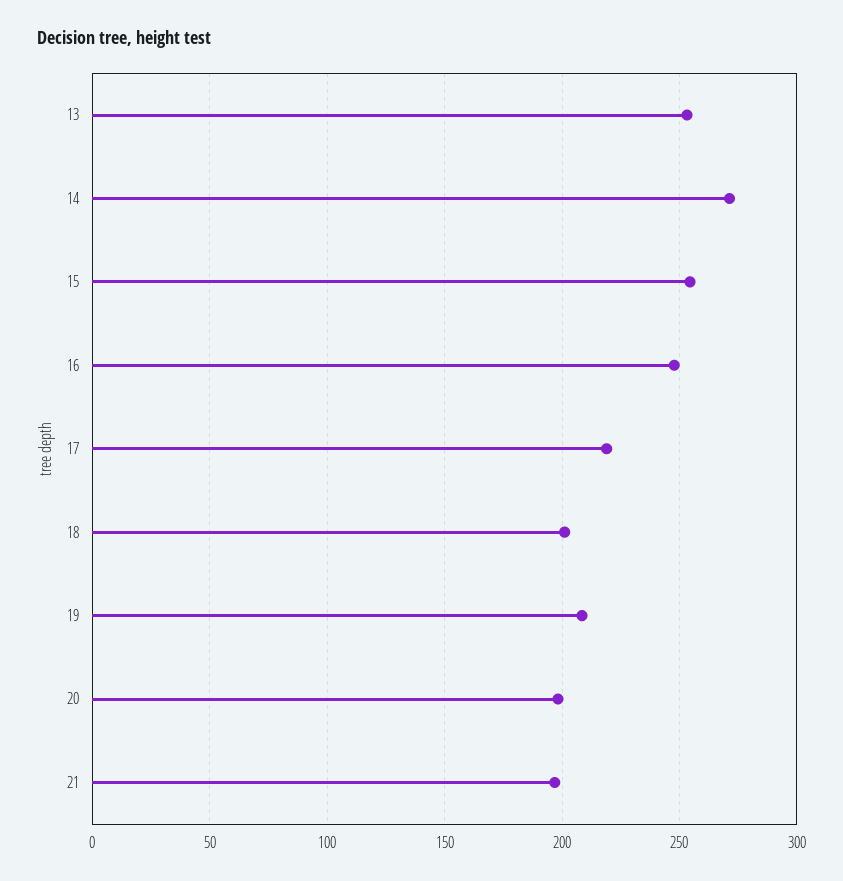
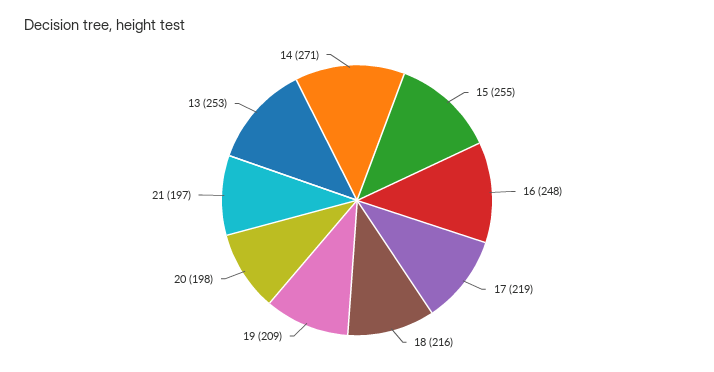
18: 200 -> 216

